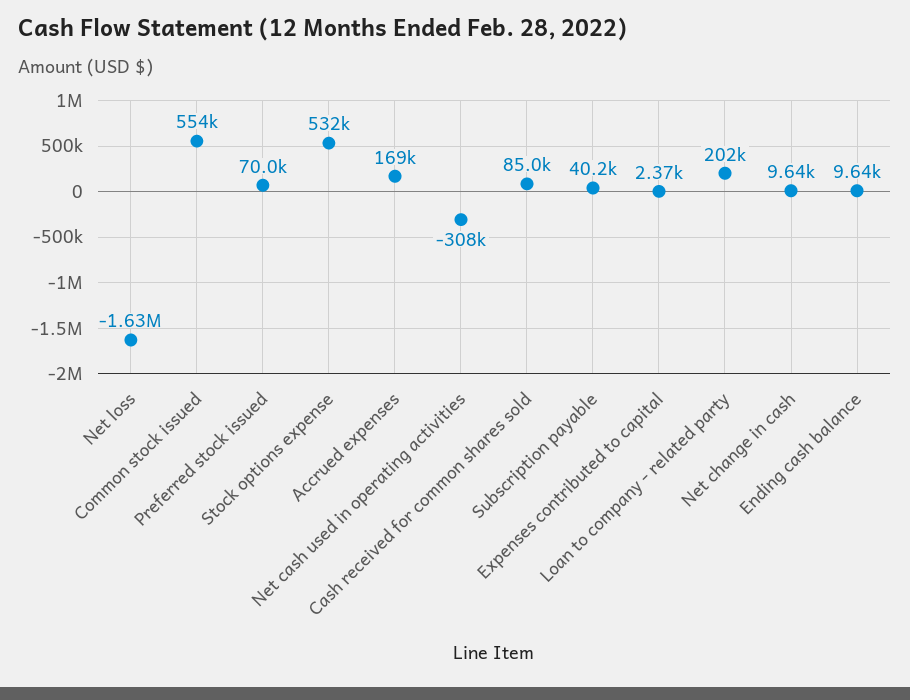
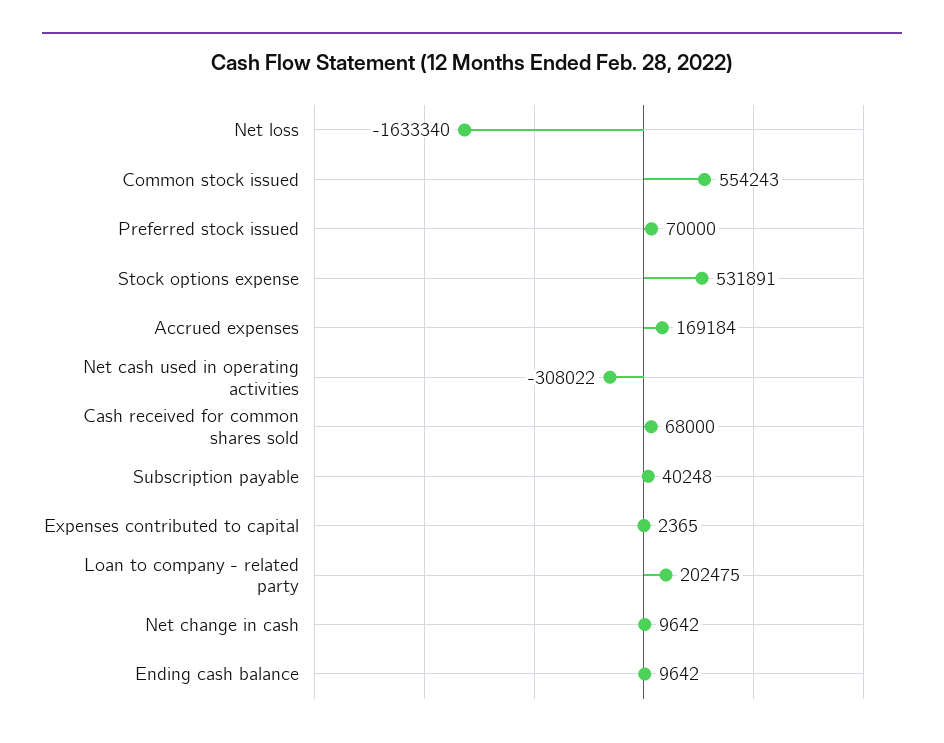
Cash received for common shares sold: 85000 -> 68000

